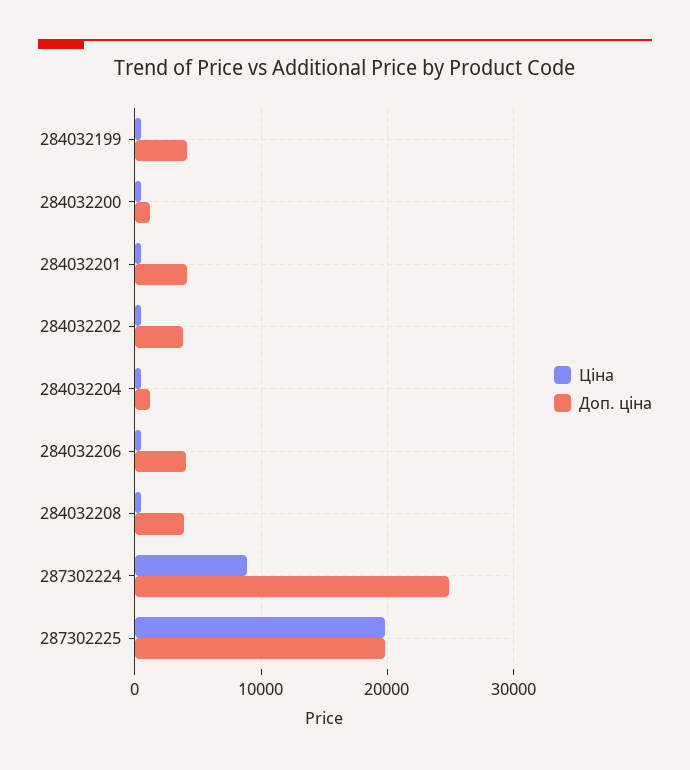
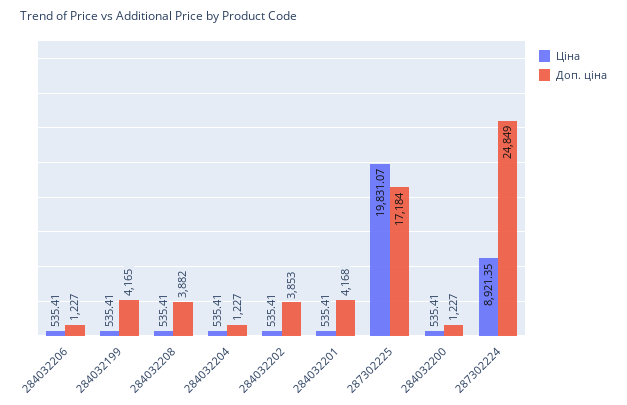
Доп. ціна, 284032206: 4000 -> 1227
Доп. ціна, 287302225: 20000 -> 17184

